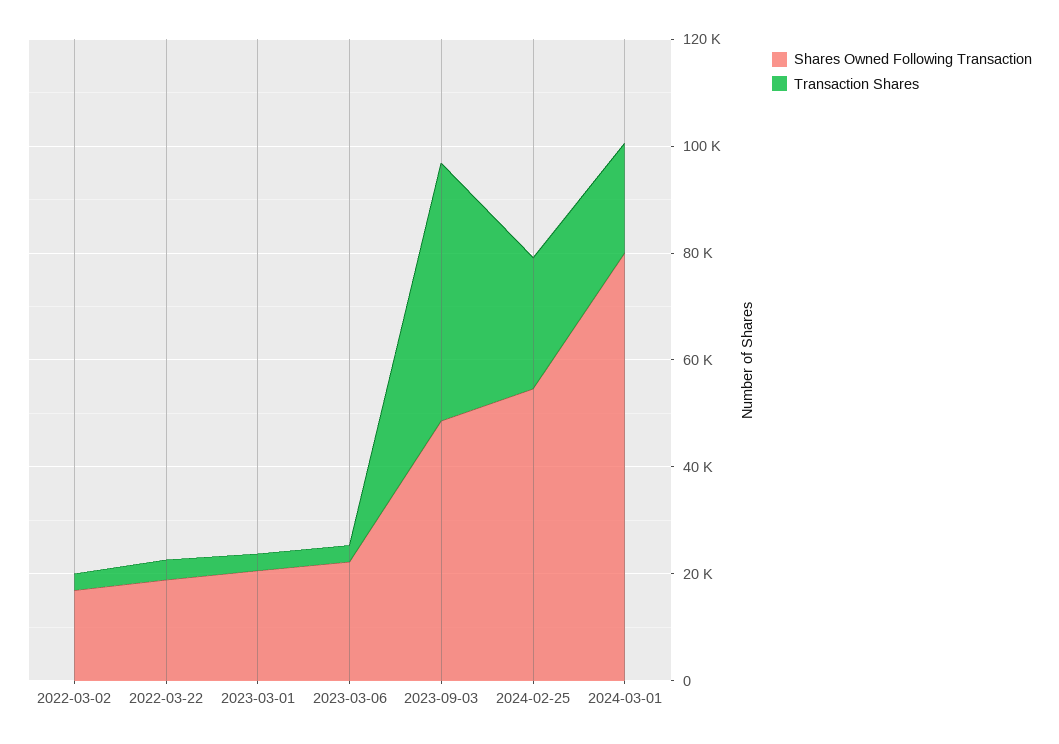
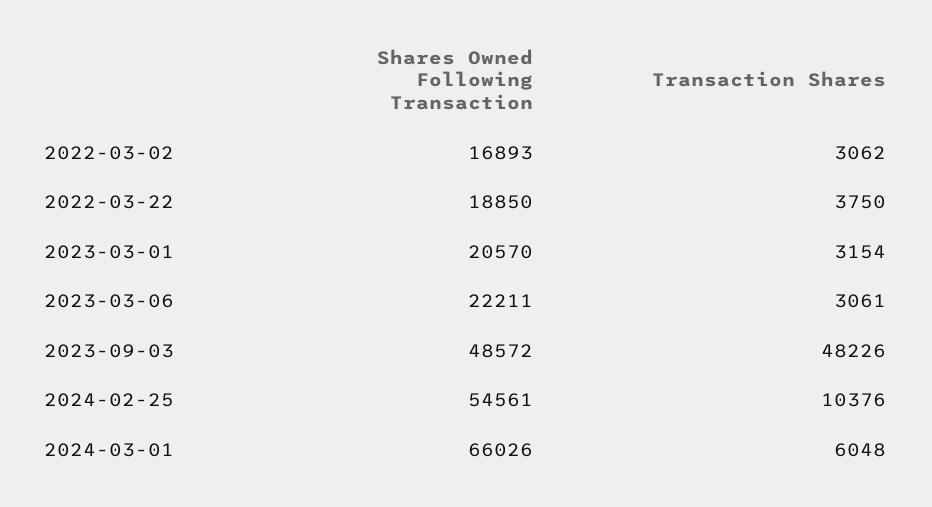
Transaction Shares, 2024-02-25: 25000 -> 10376
Shares Owned Following Transaction, 2024-03-01: 80000 -> 66026
Transaction Shares, 2024-03-01: 20000 -> 6048

